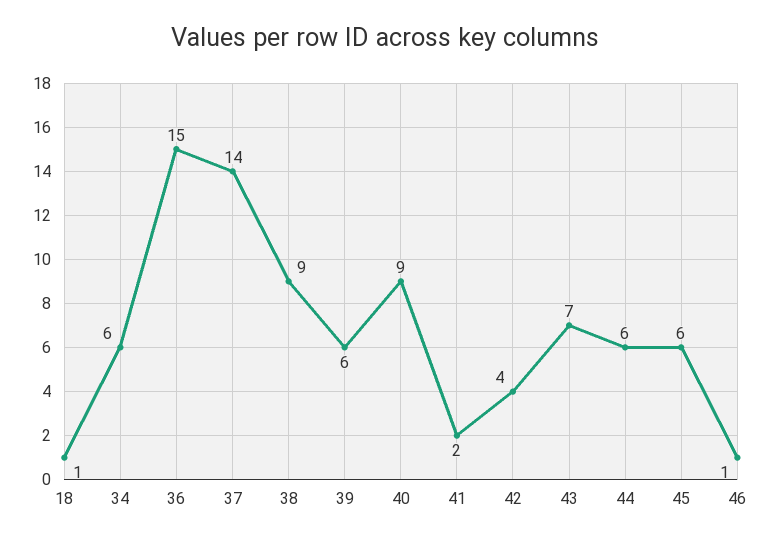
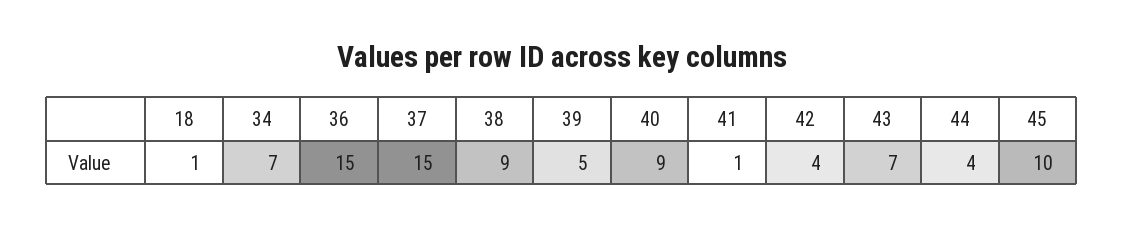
34: 6 -> 7
37: 14 -> 15
39: 6 -> 5
41: 2 -> 1
44: 6 -> 4
45: 6 -> 10
46: 1 -> none

